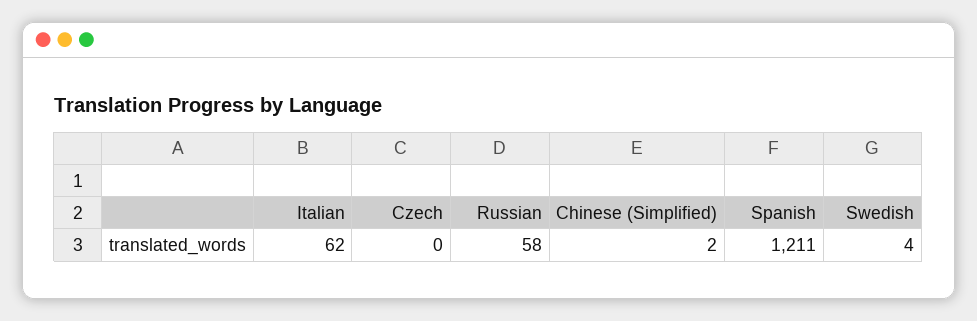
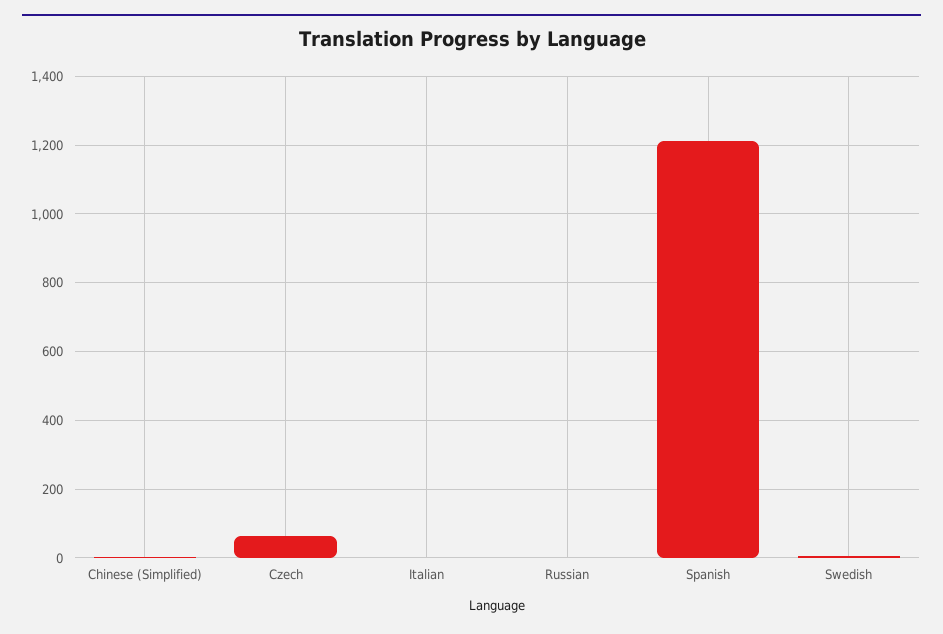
Italian: 62 -> 0
Czech: 0 -> 60
Russian: 58 -> 0

